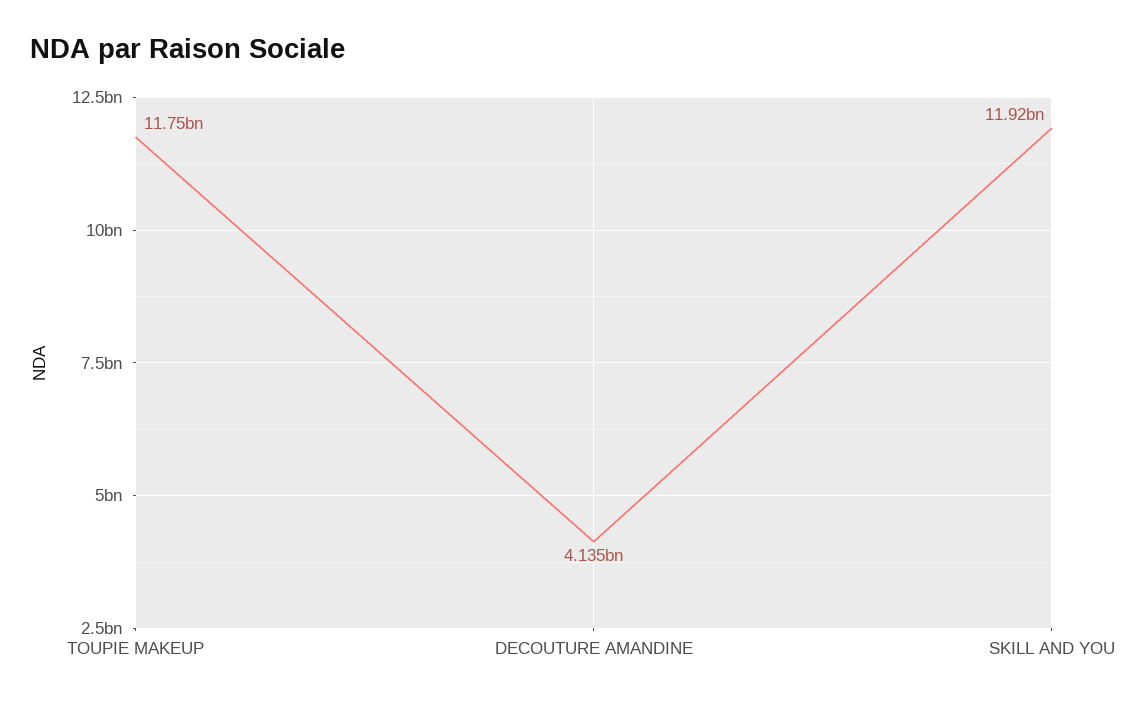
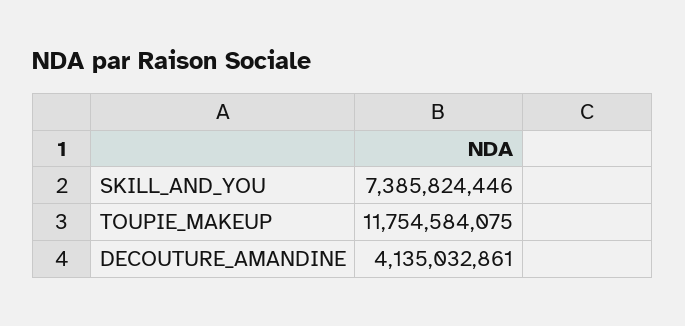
SKILL AND YOU: 11920000000 -> 7385824446

